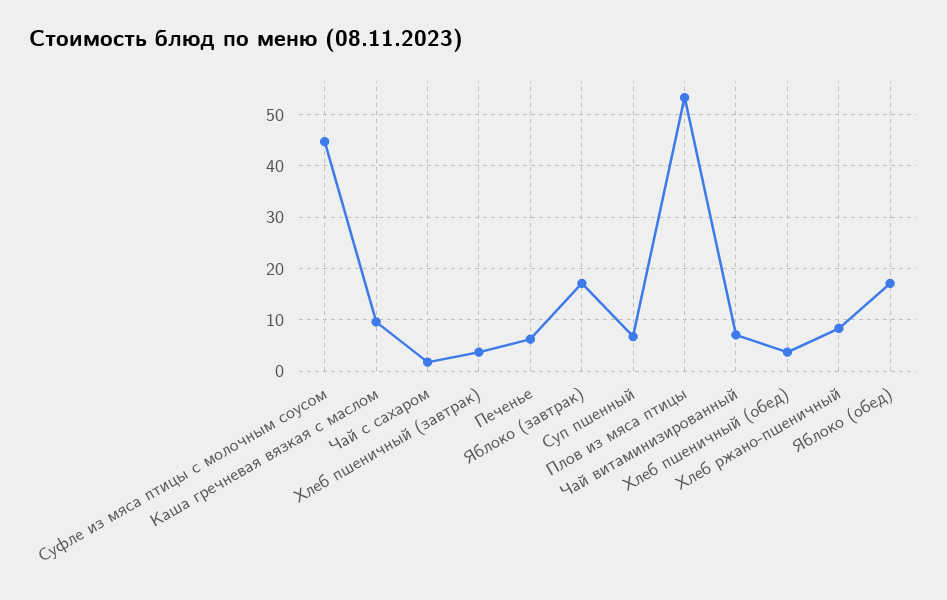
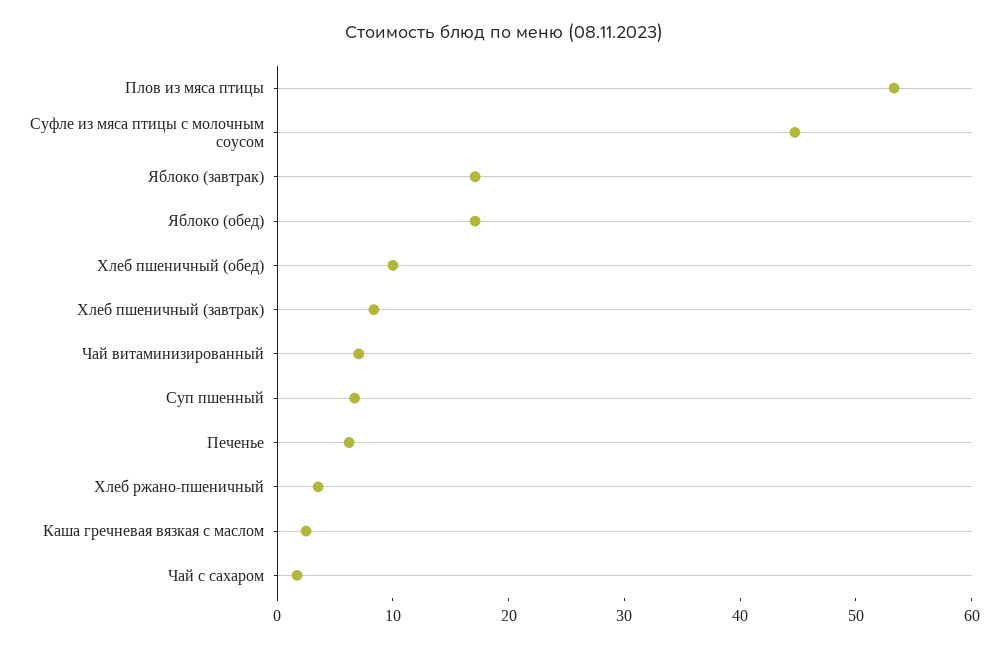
Каша гречневая вязкая с маслом: 10 -> 2
Хлеб пшеничный (завтрак): 4 -> 8
Хлеб пшеничный (обед): 4 -> 10
Хлеб ржано-пшеничный: 8 -> 4

